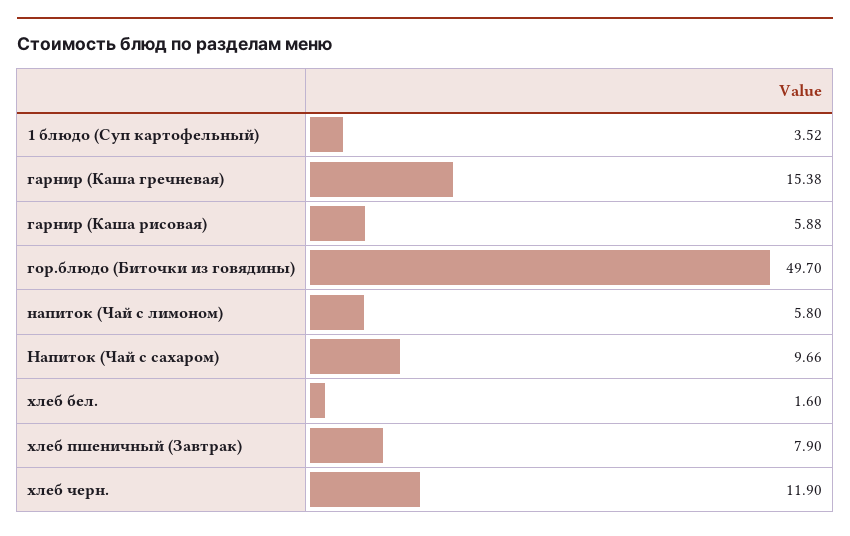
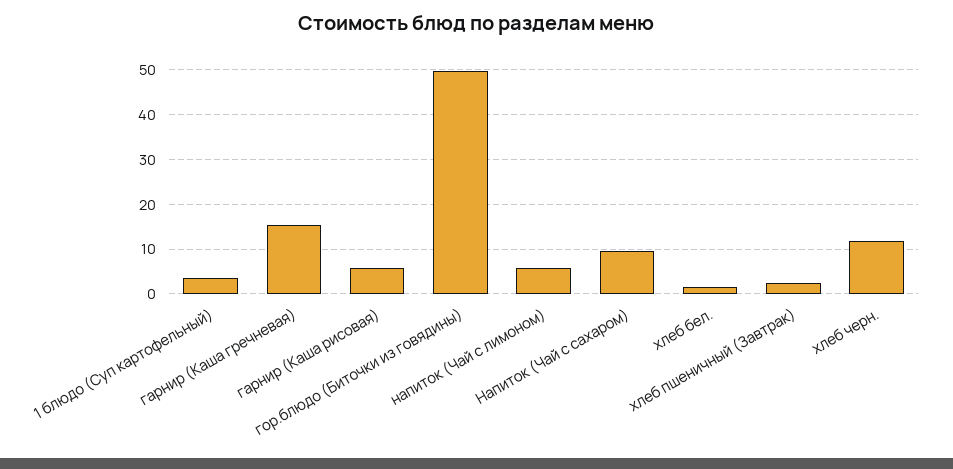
хлеб пшеничный (Завтрак): 7.9 -> 2

